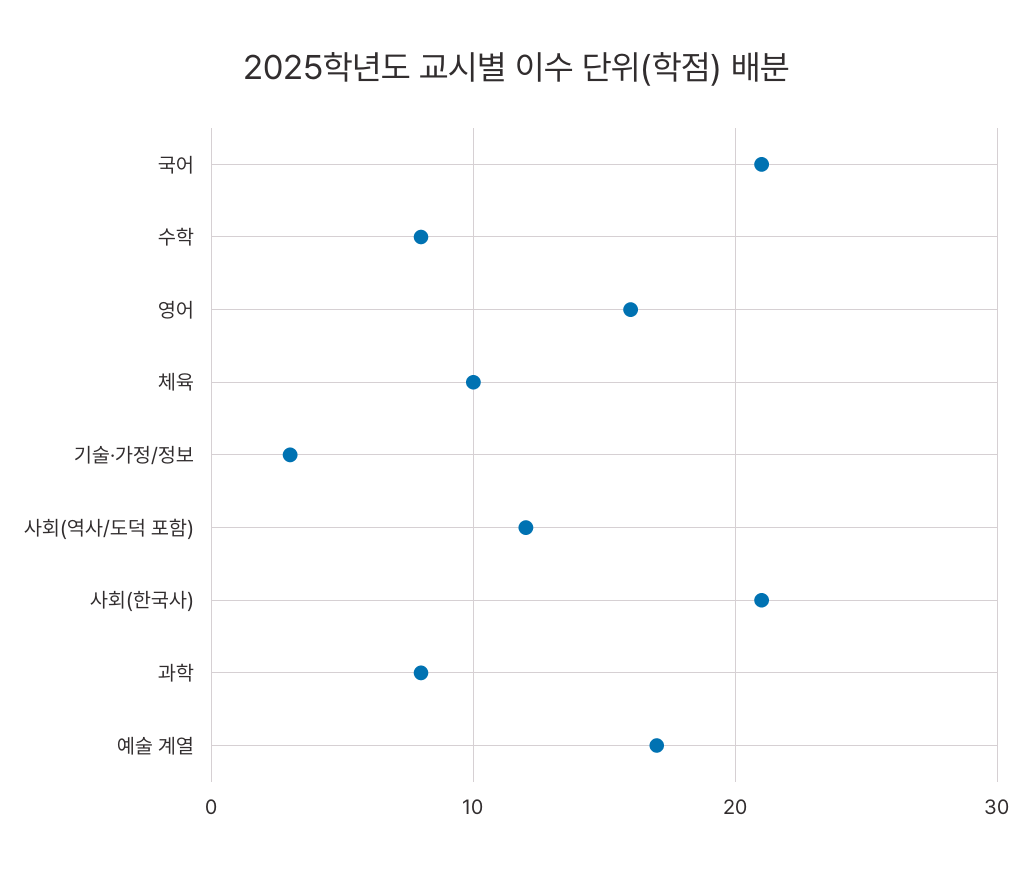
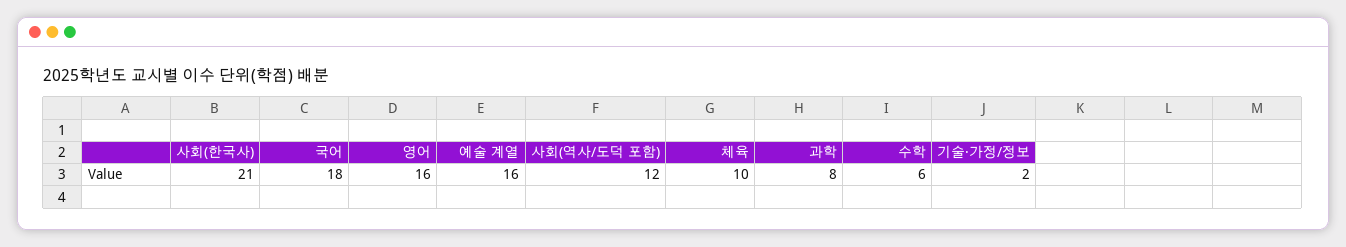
국어: 21 -> 18
수학: 8 -> 6
기술·가정/정보: 3 -> 2
예술 계열: 17 -> 16

